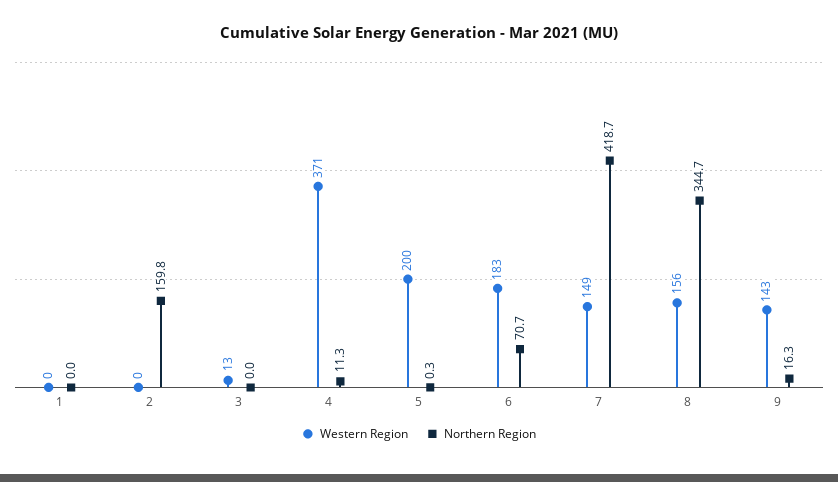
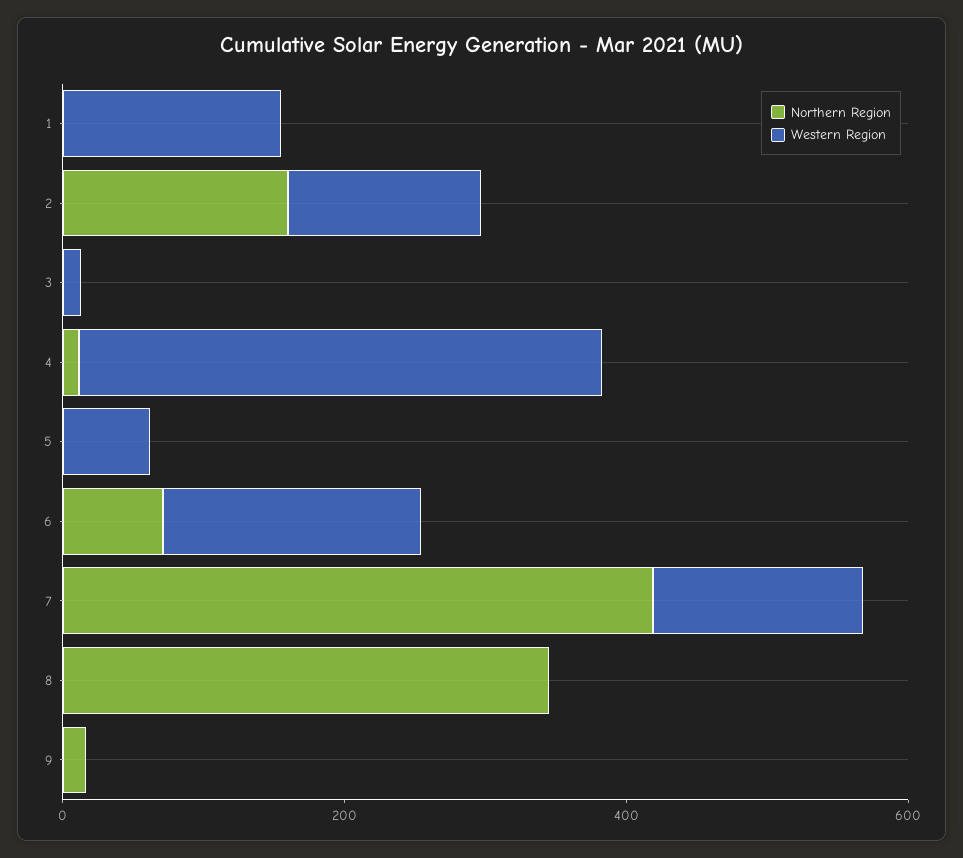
Western Region, 1: 0 -> 150
Western Region, 2: 0 -> 150
Western Region, 5: 200 -> 50
Western Region, 8: 156 -> 0
Western Region, 9: 143 -> 0

